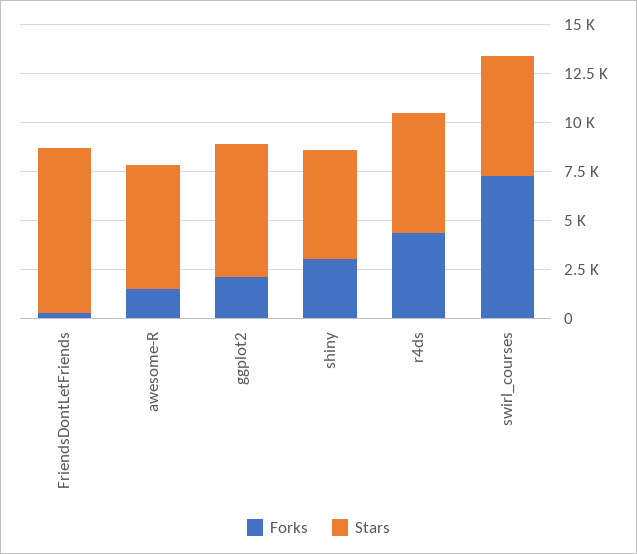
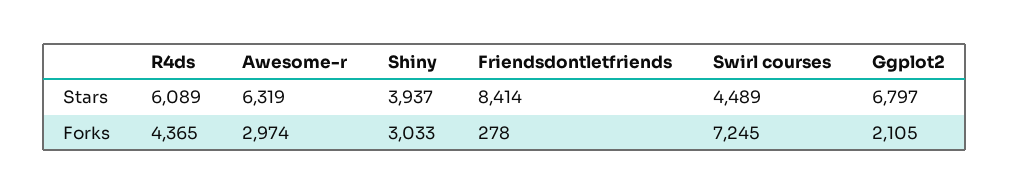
Forks, awesome-R: 1500 -> 2974
Stars, shiny: 5500 -> 3937
Stars, swirl_courses: 6000 -> 4489

